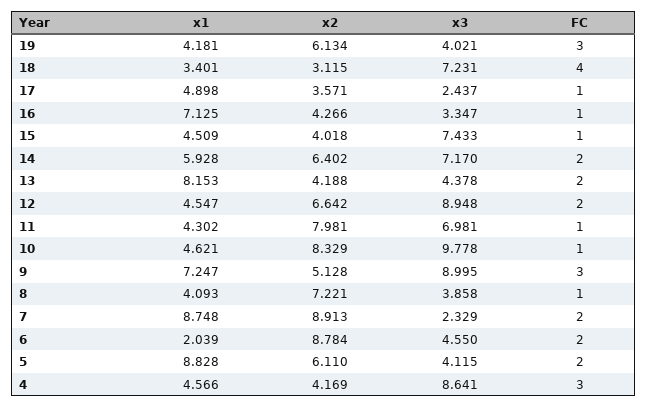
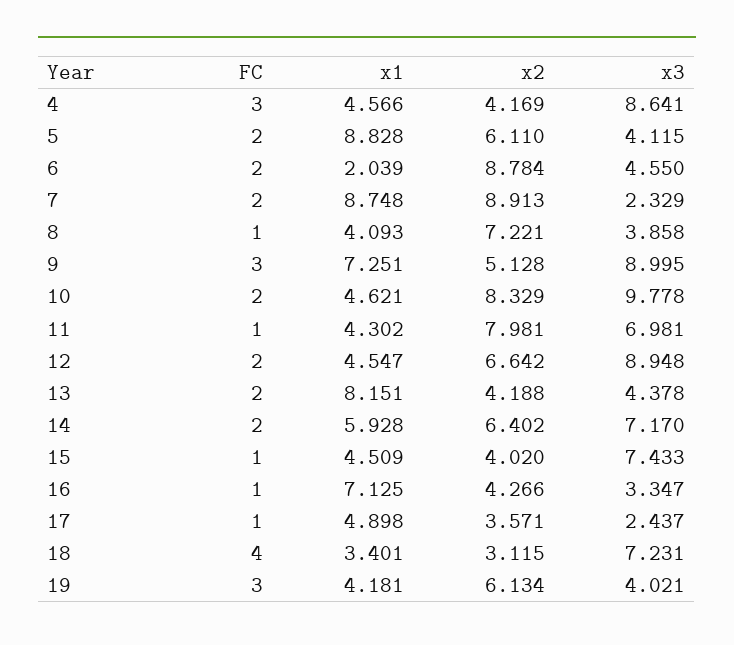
x2, 15: 4.018 -> 4.02
x1, 13: 8.153 -> 8.151
FC, 10: 1 -> 2
x1, 9: 7.247 -> 7.251

